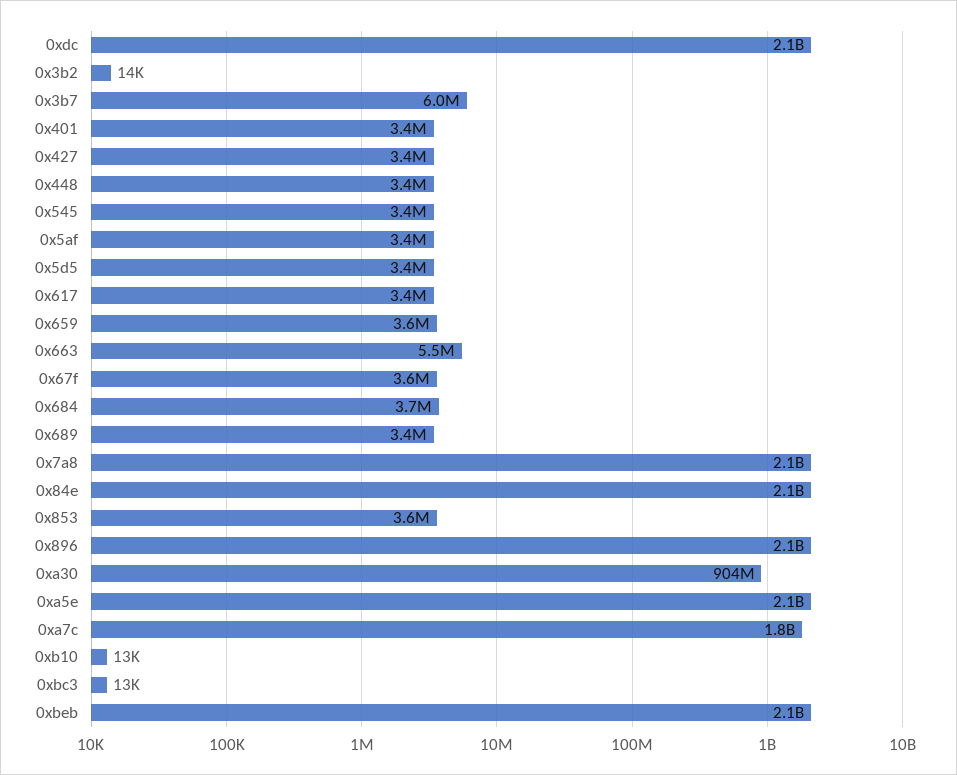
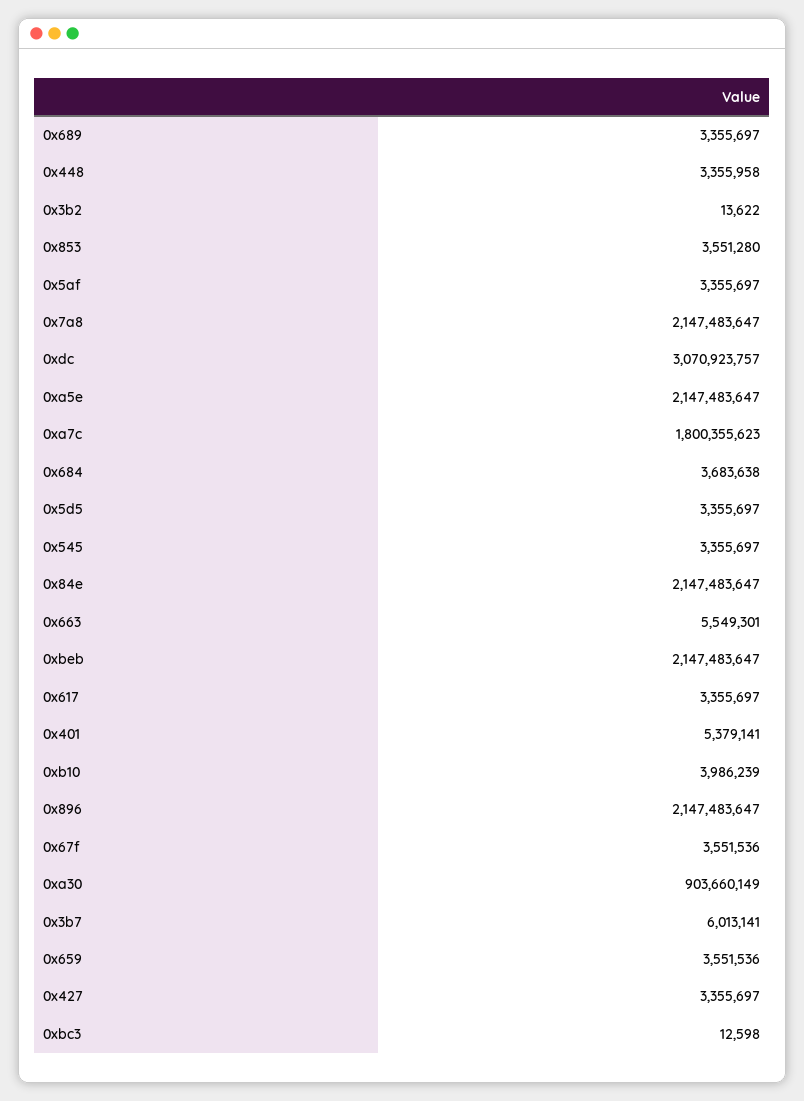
0xdc: 2100000000 -> 3070923757
0x401: 3400000 -> 5379141
0xb10: 13000 -> 3986239

